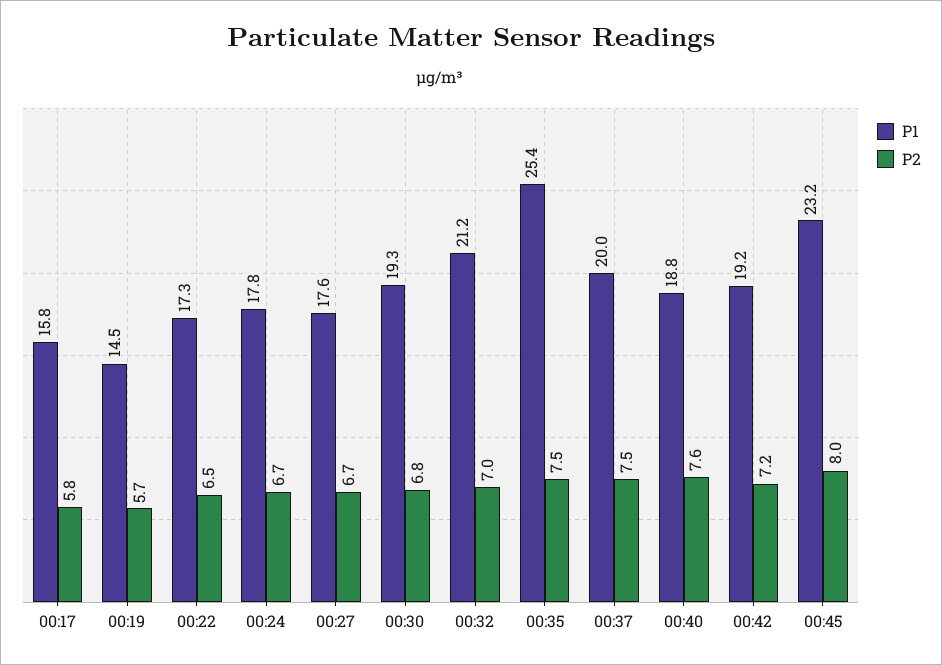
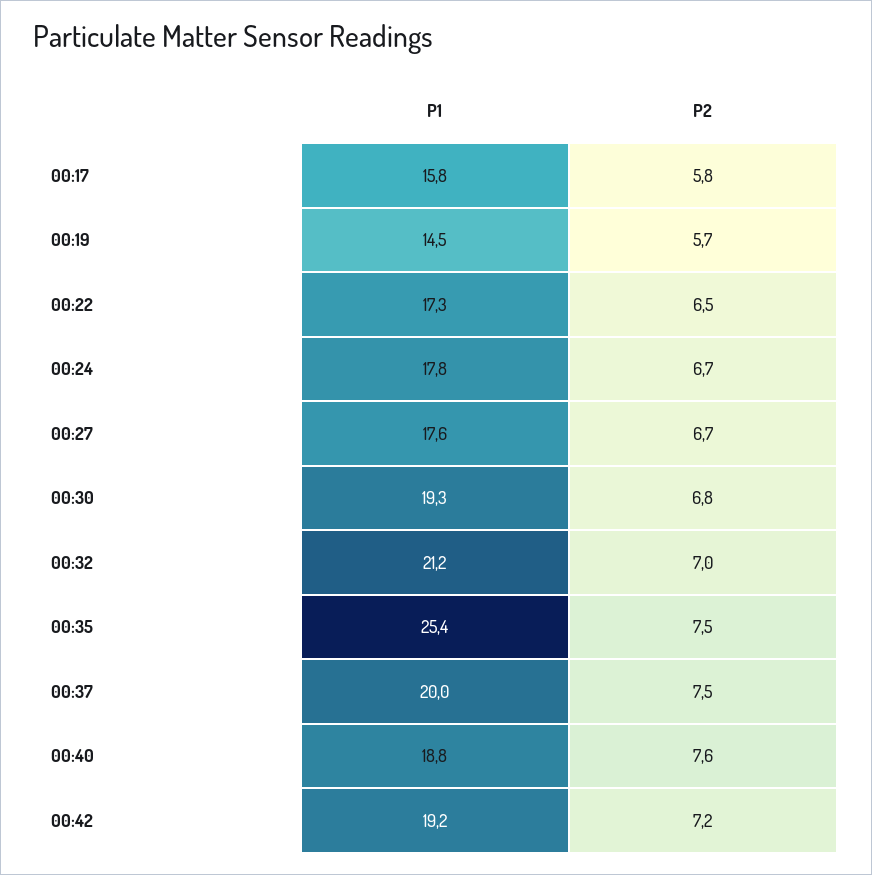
P1, 00:45: 23.2 -> none
P2, 00:45: 8 -> none

